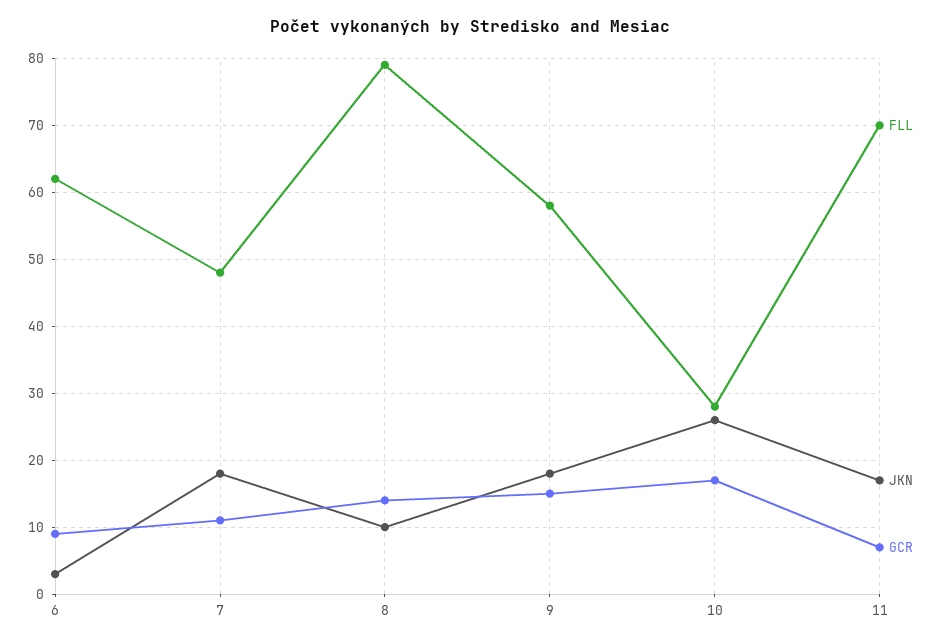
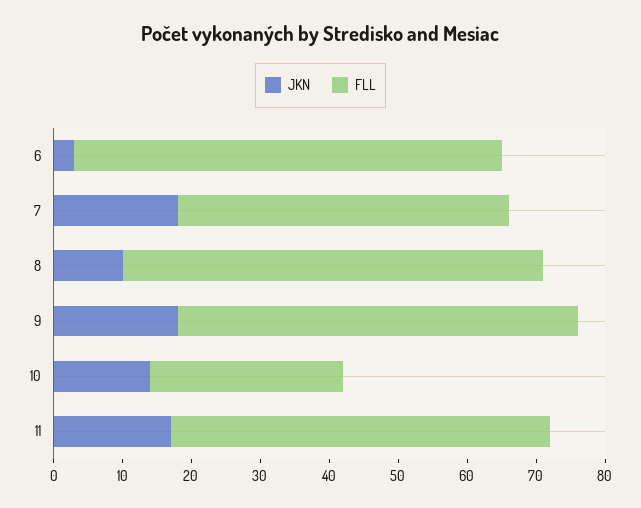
GCR, 6: 9 -> none
GCR, 7: 11 -> none
FLL, 8: 79 -> 60
GCR, 8: 14 -> none
GCR, 9: 15 -> none
JKN, 10: 26 -> 15
GCR, 10: 17 -> none
FLL, 11: 70 -> 55
GCR, 11: 7 -> none

